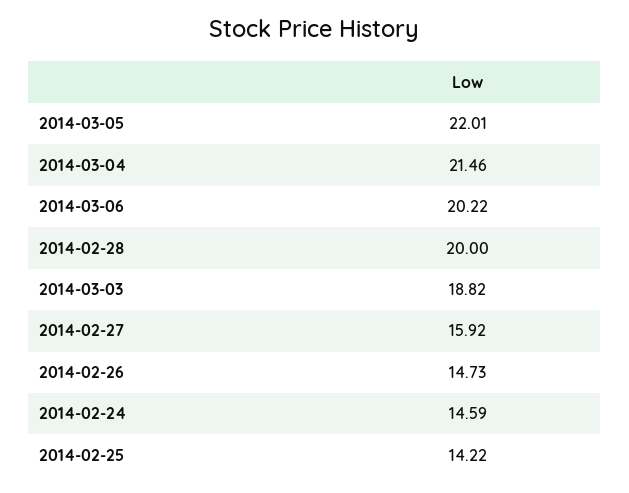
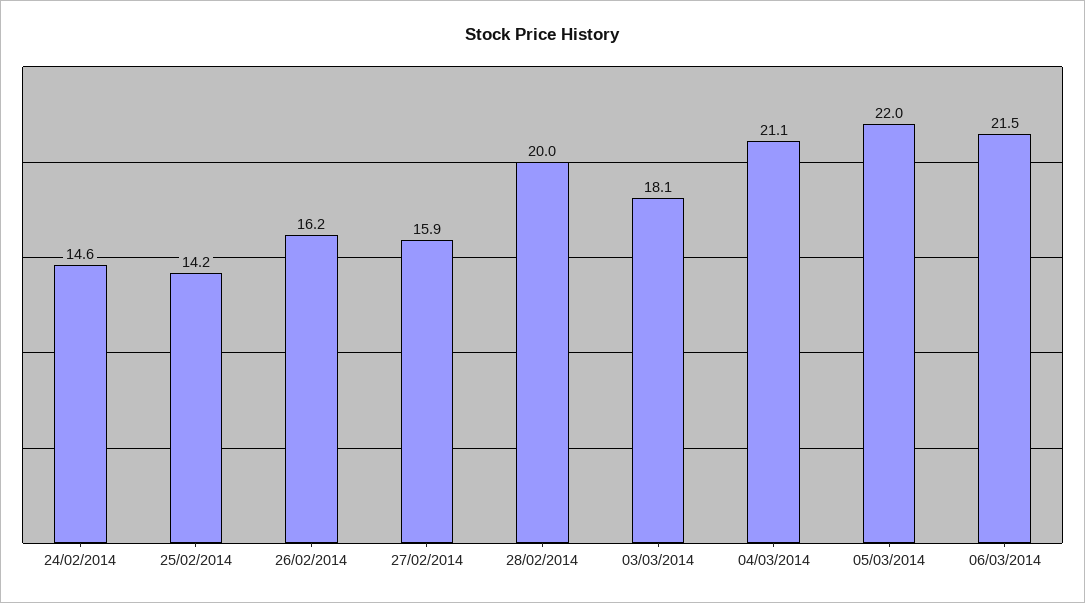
2014-03-04: 21.46 -> 21.1
2014-03-06: 20.22 -> 21.5
2014-03-03: 18.82 -> 18.1
2014-02-26: 14.73 -> 16.2

